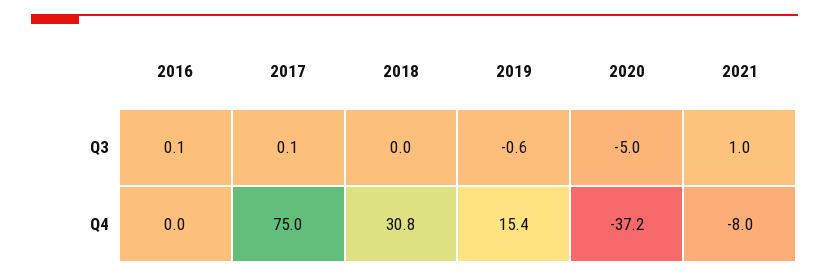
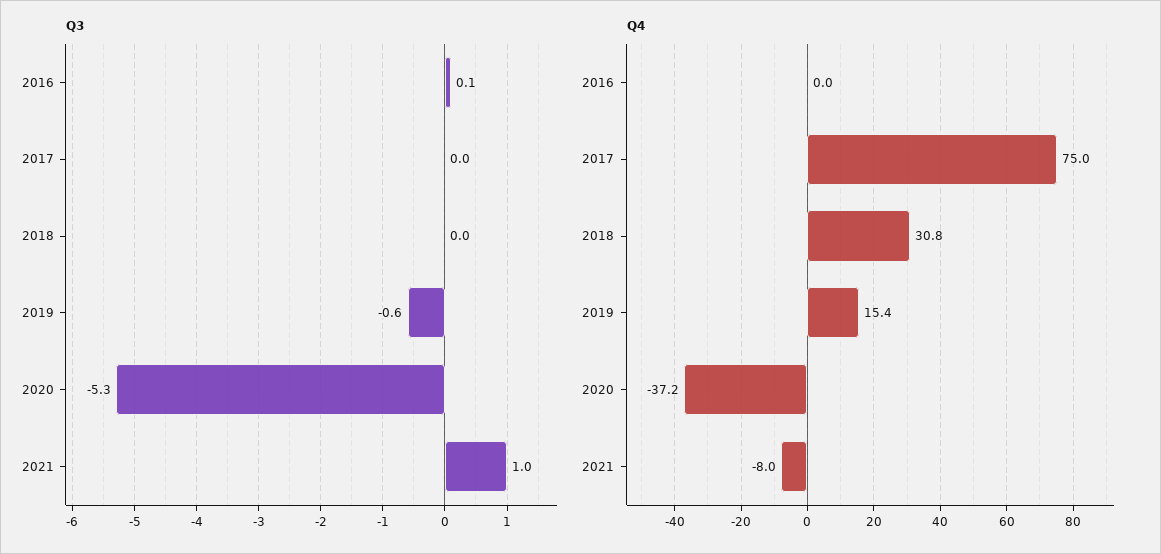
Q3, 2017: 0.1 -> 0
Q3, 2020: -5 -> -5.3

